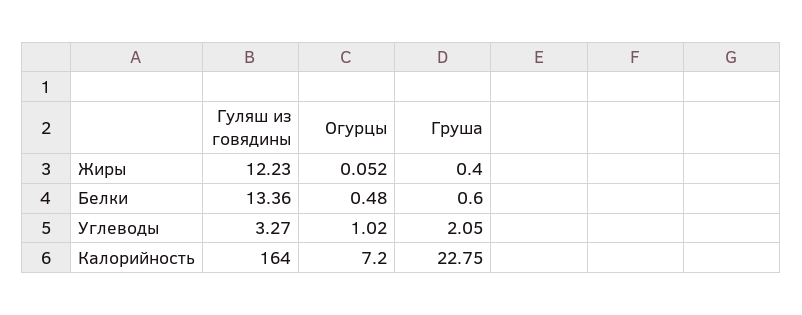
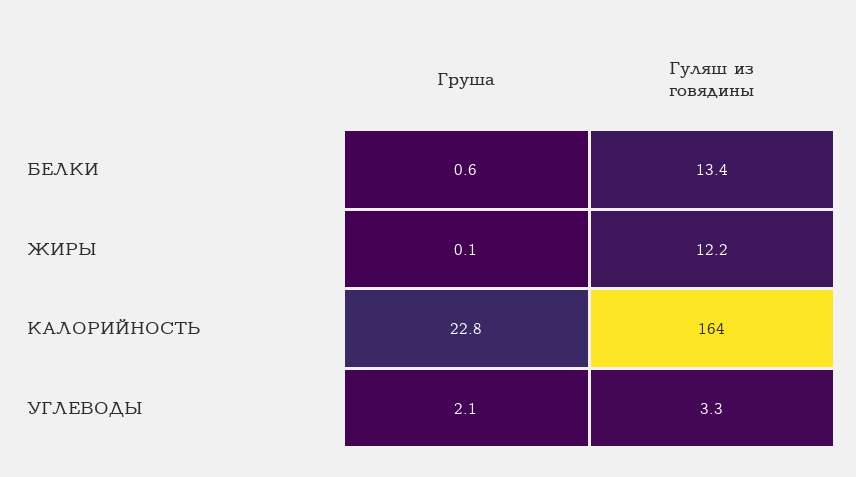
Огурцы, Жиры: 0.052 -> none
Груша, Жиры: 0.4 -> 0.1
Огурцы, Белки: 0.48 -> none
Огурцы, Углеводы: 1.02 -> none
Огурцы, Калорийность: 7.2 -> none

